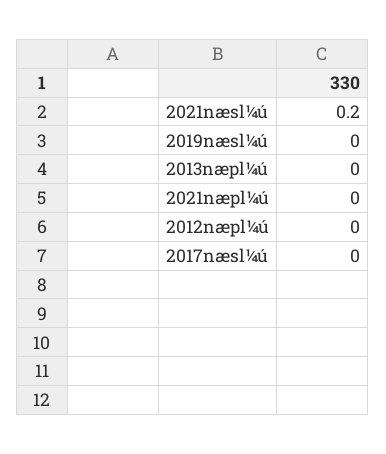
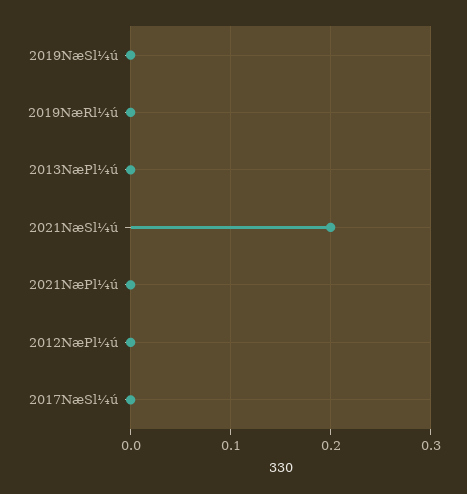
2019NæRl¼ú: none -> 0

